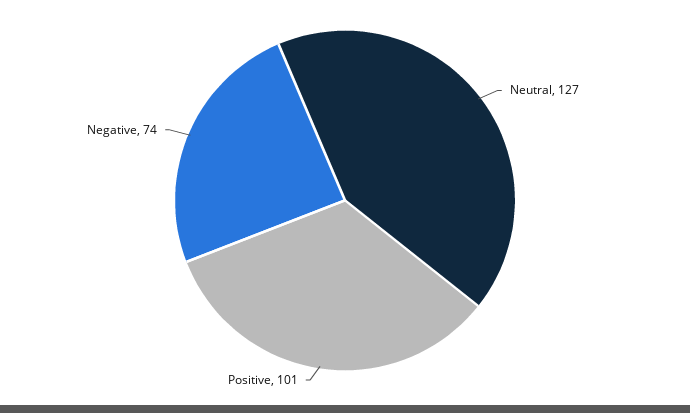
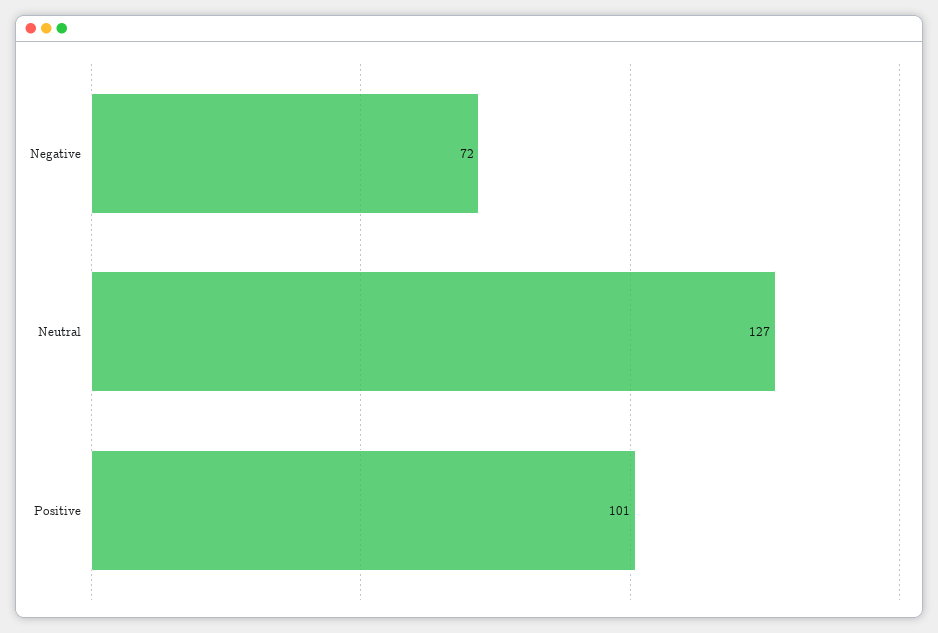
Negative: 74 -> 72

